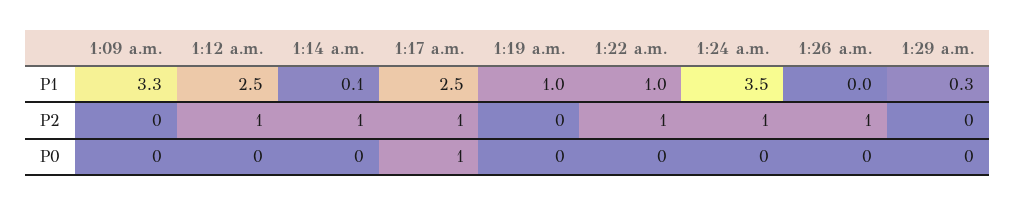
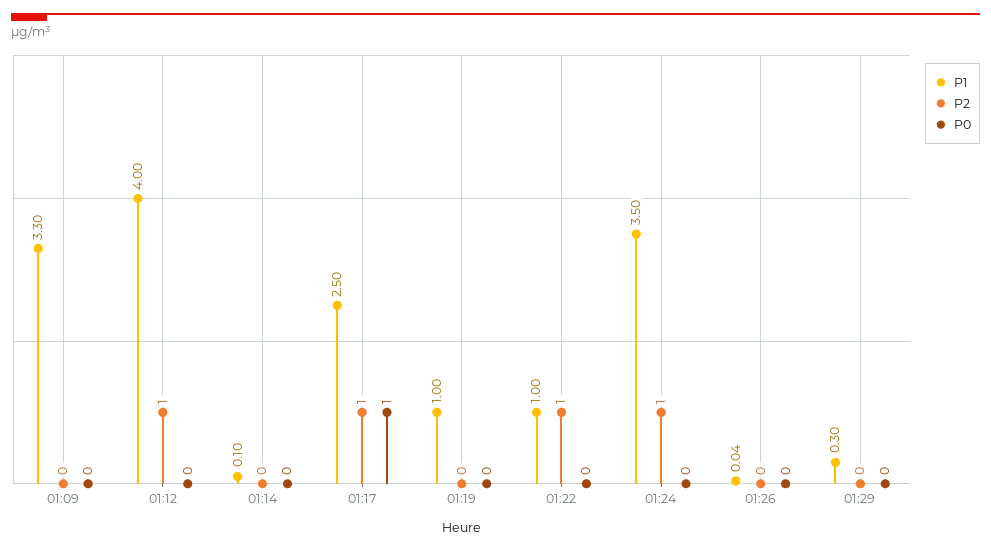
P1, 1:12 a.m.: 2.5 -> 4
P1, 1:26 a.m.: 0 -> 0.04
P2, 1:14 a.m.: 1 -> 0
P2, 1:26 a.m.: 1 -> 0

